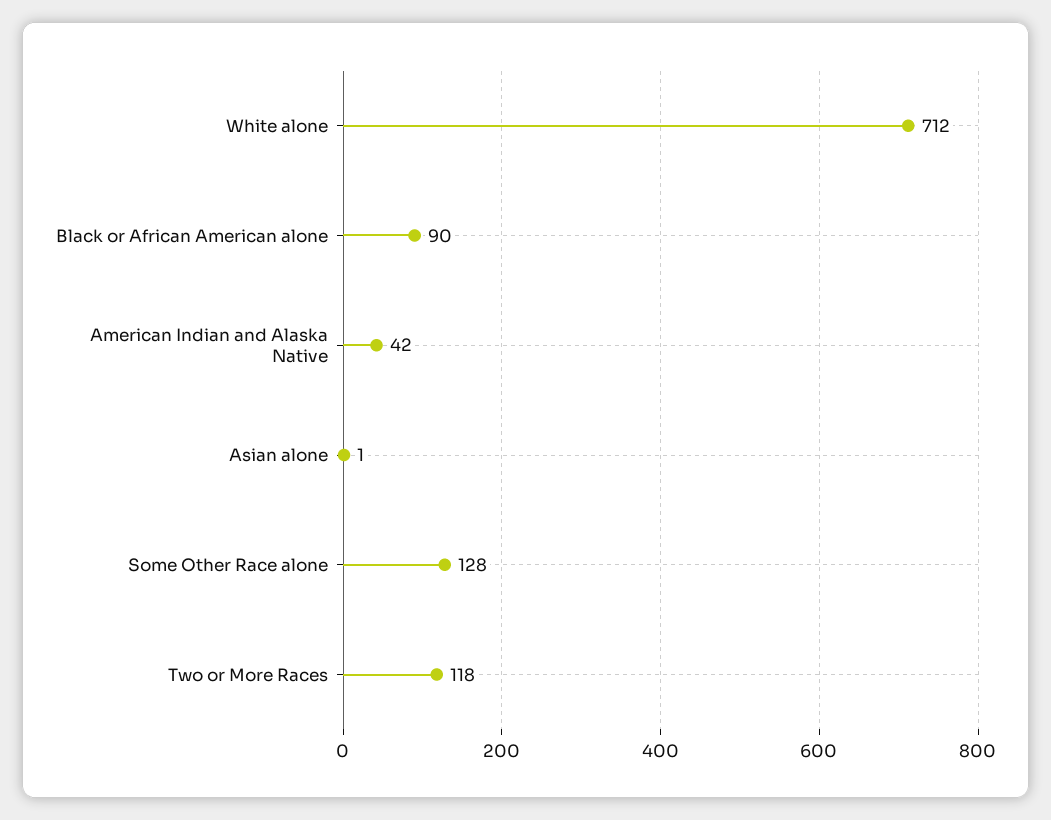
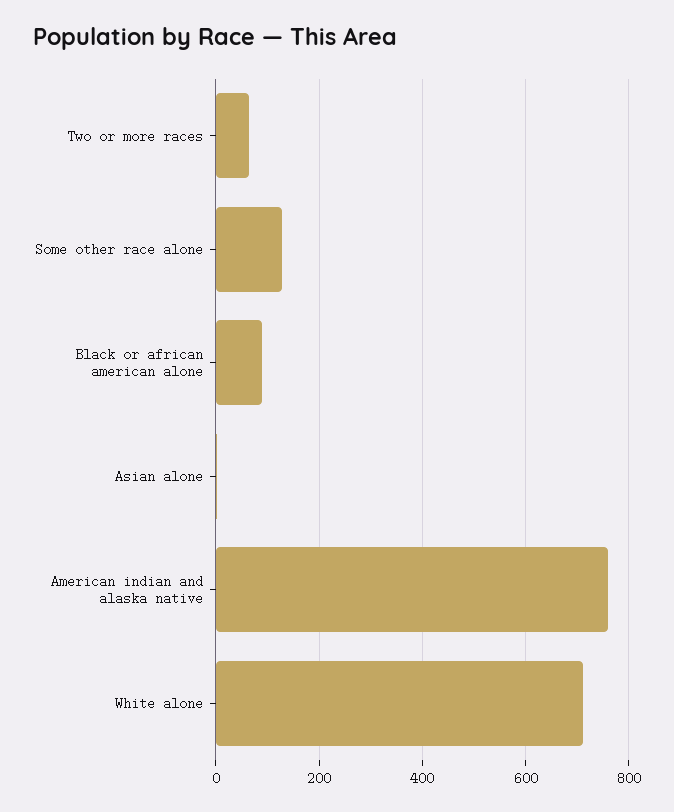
American Indian and Alaska Native: 42 -> 760
Two or More Races: 118 -> 60

